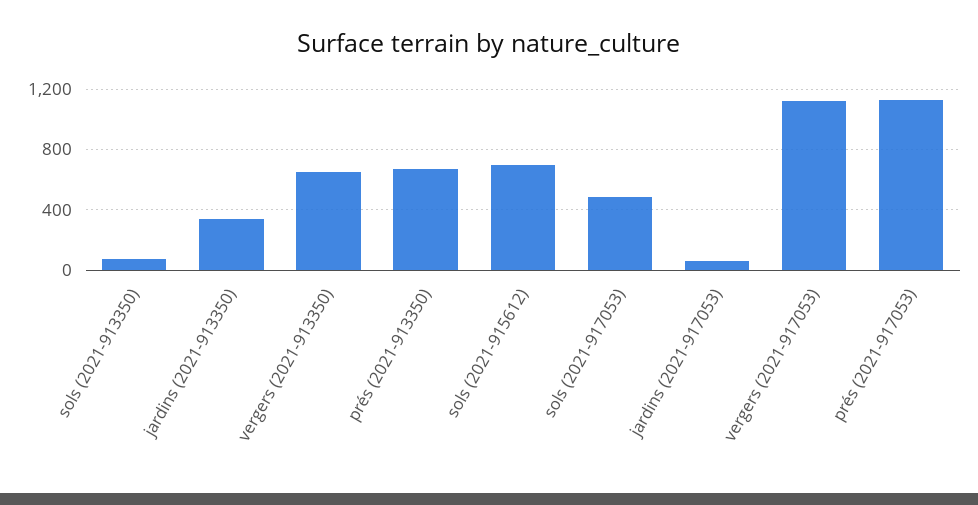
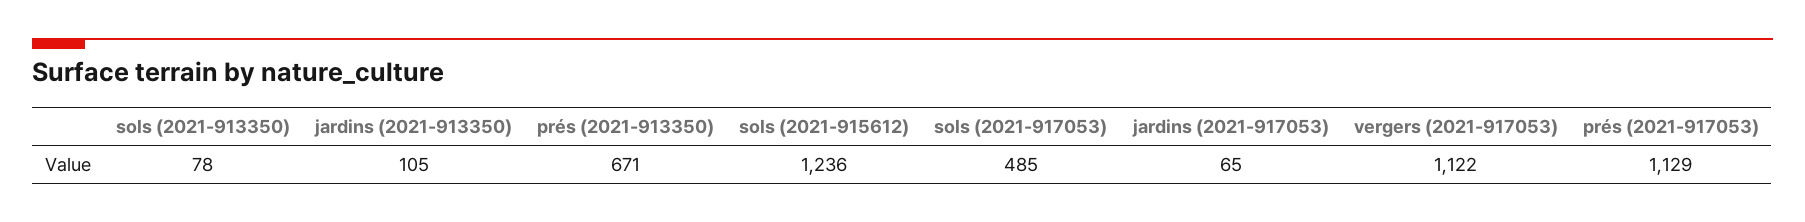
jardins (2021-913350): 350 -> 105
vergers (2021-913350): 650 -> none
sols (2021-915612): 700 -> 1236

